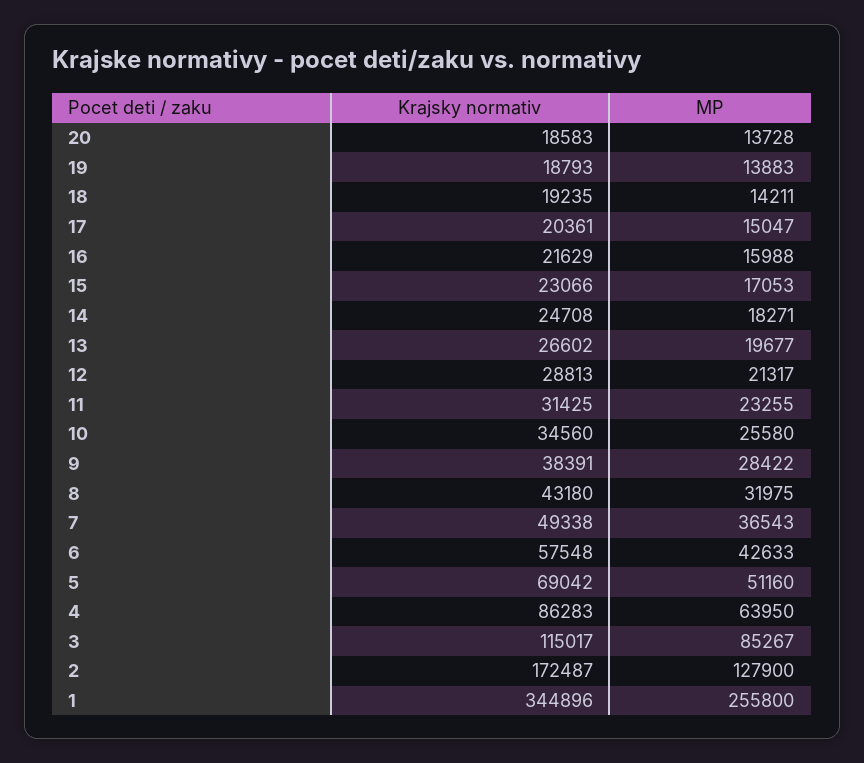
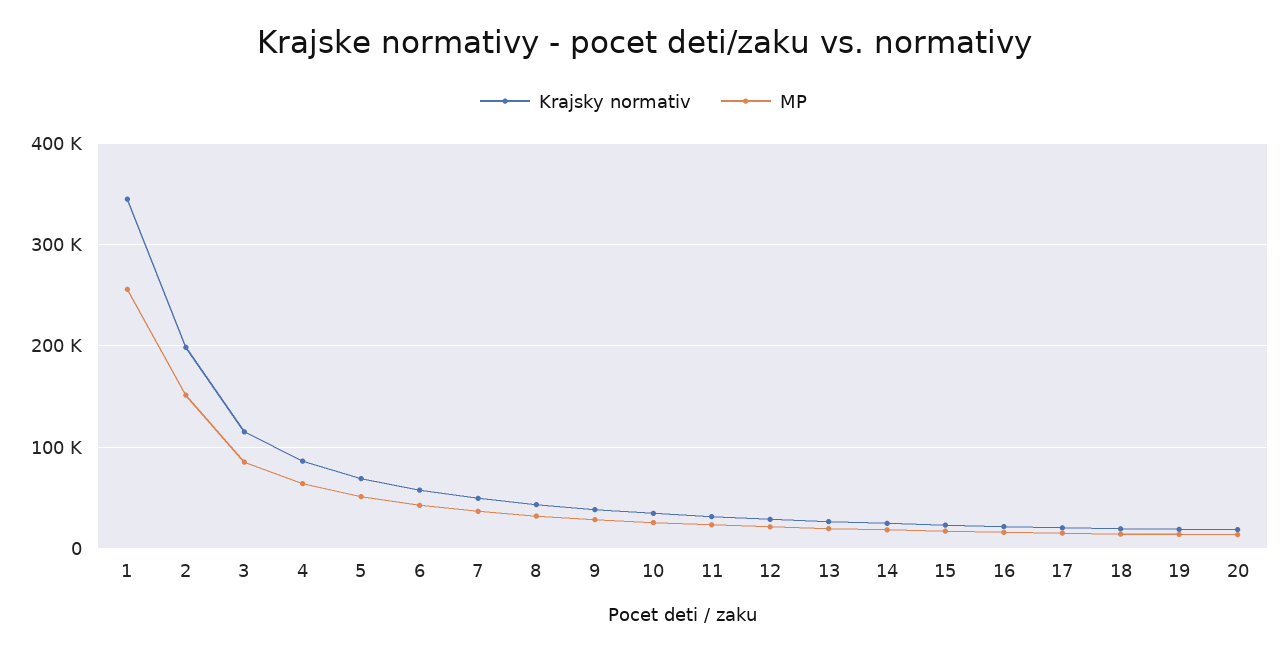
Krajsky normativ, 2: 172487 -> 200000
MP, 2: 127900 -> 150000

